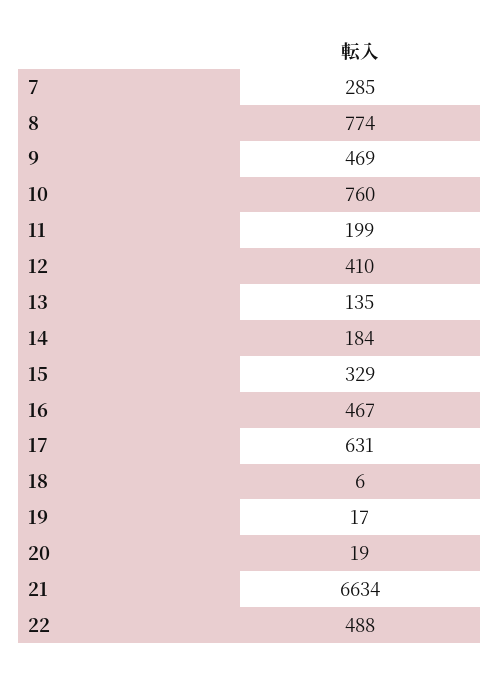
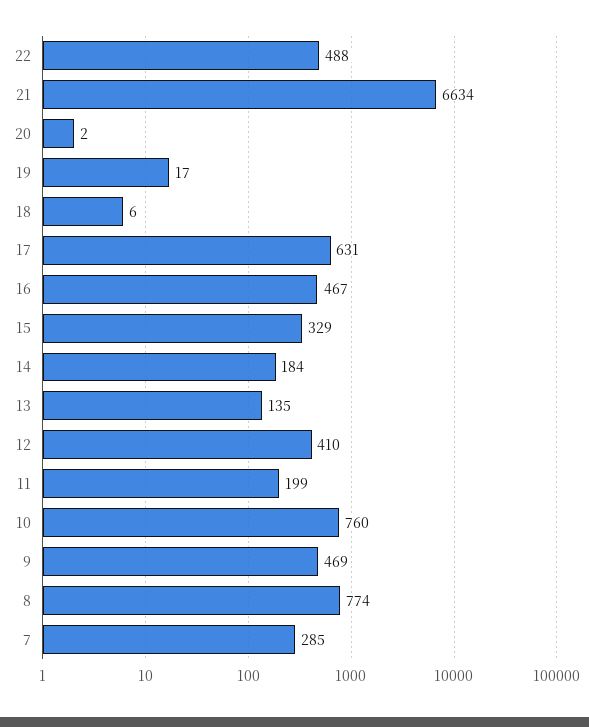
20: 19 -> 2

